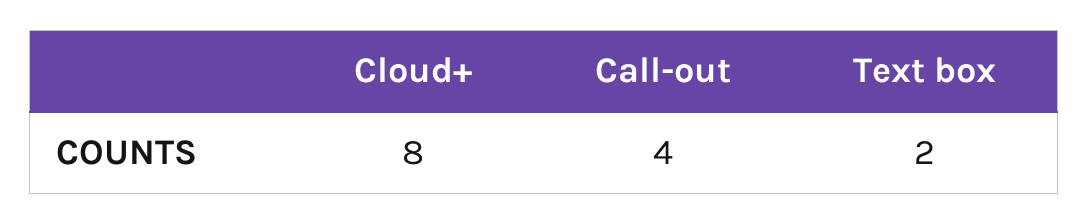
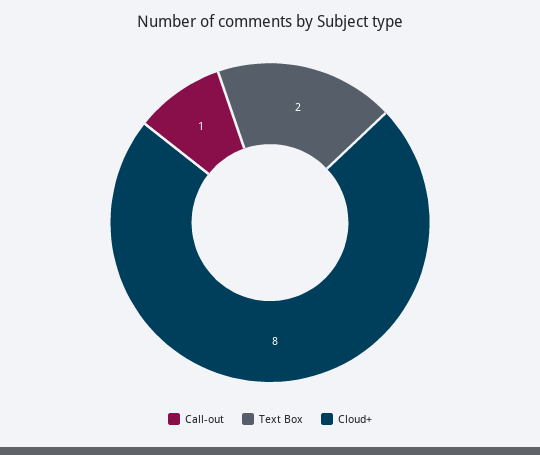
Call-out: 4 -> 1

